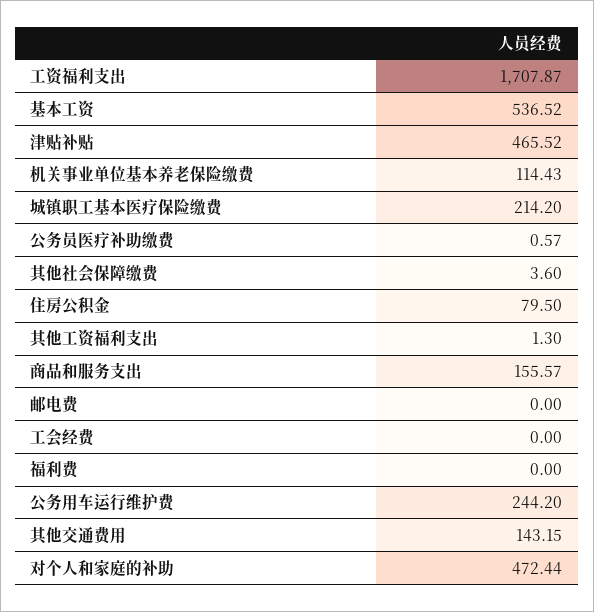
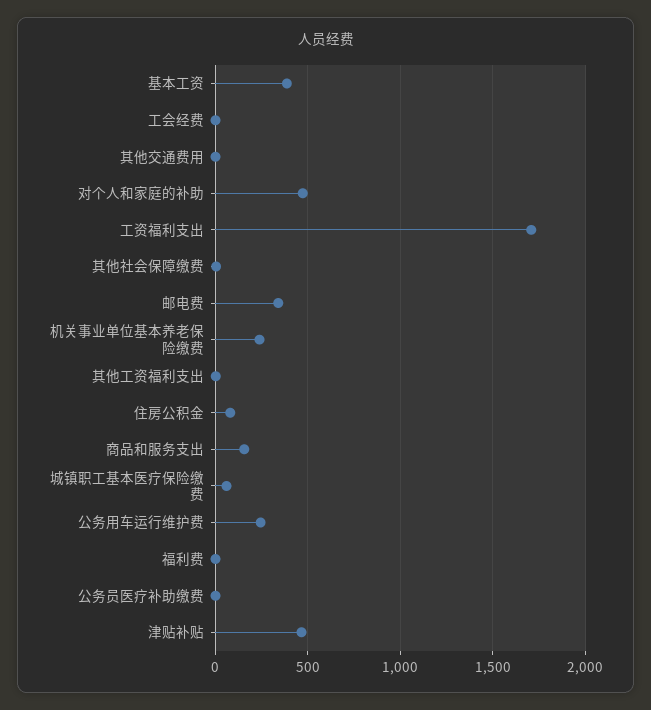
基本工资: 536.52 -> 400
机关事业单位基本养老保险缴费: 114.43 -> 250
城镇职工基本医疗保险缴费: 214.2 -> 50
邮电费: 0 -> 350
其他交通费用: 143.15 -> 0

